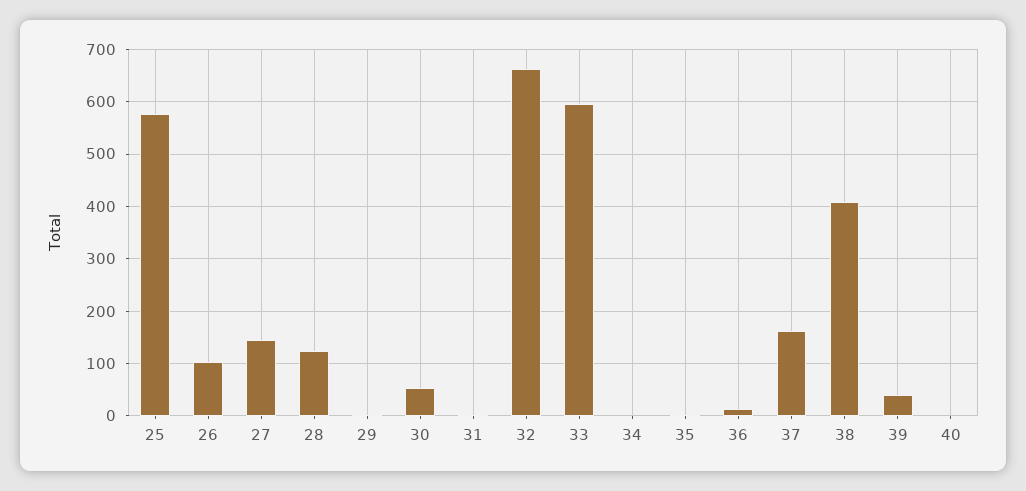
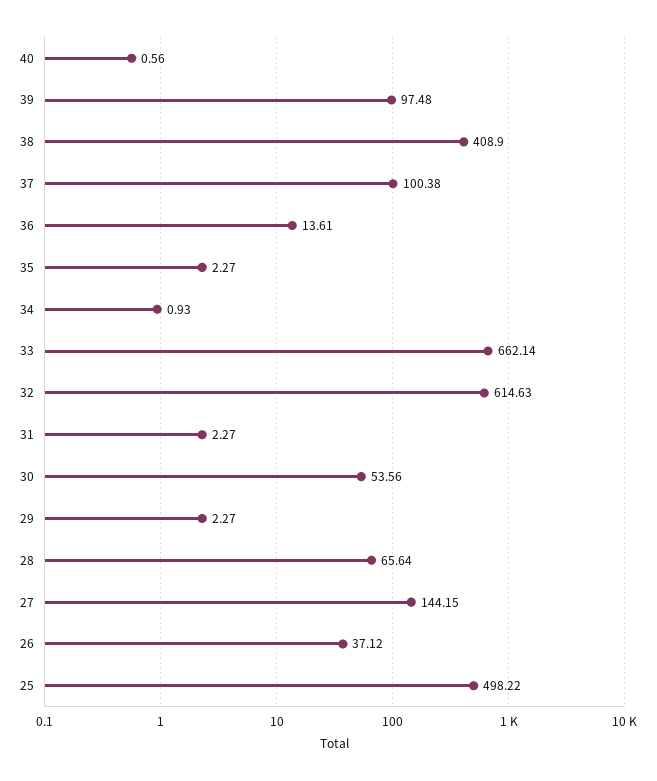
25: 580 -> 498.22
26: 100 -> 37.12
28: 120 -> 65.64
32: 660 -> 614.63
33: 600 -> 662.14
37: 160 -> 100.38
39: 40 -> 97.48

